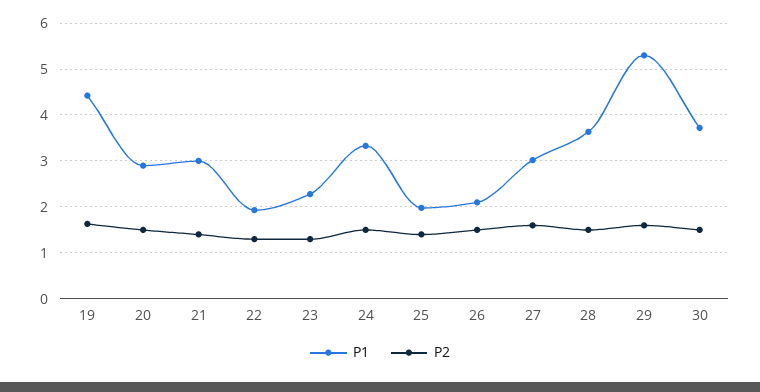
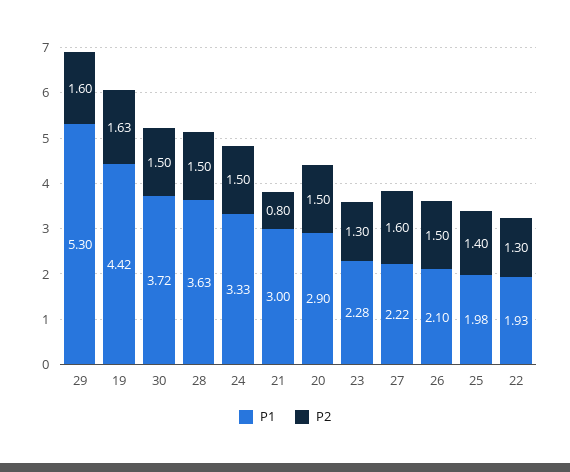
P2, 21: 1.4 -> 0.8
P1, 27: 3 -> 2.22

